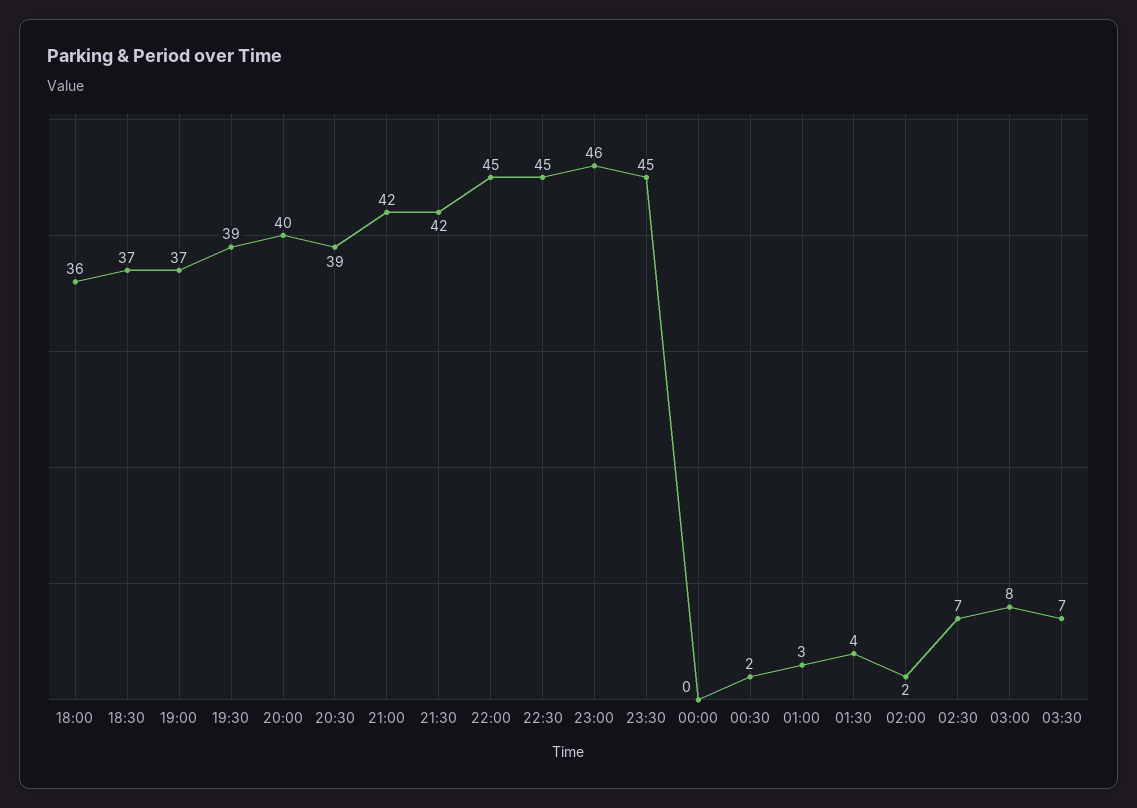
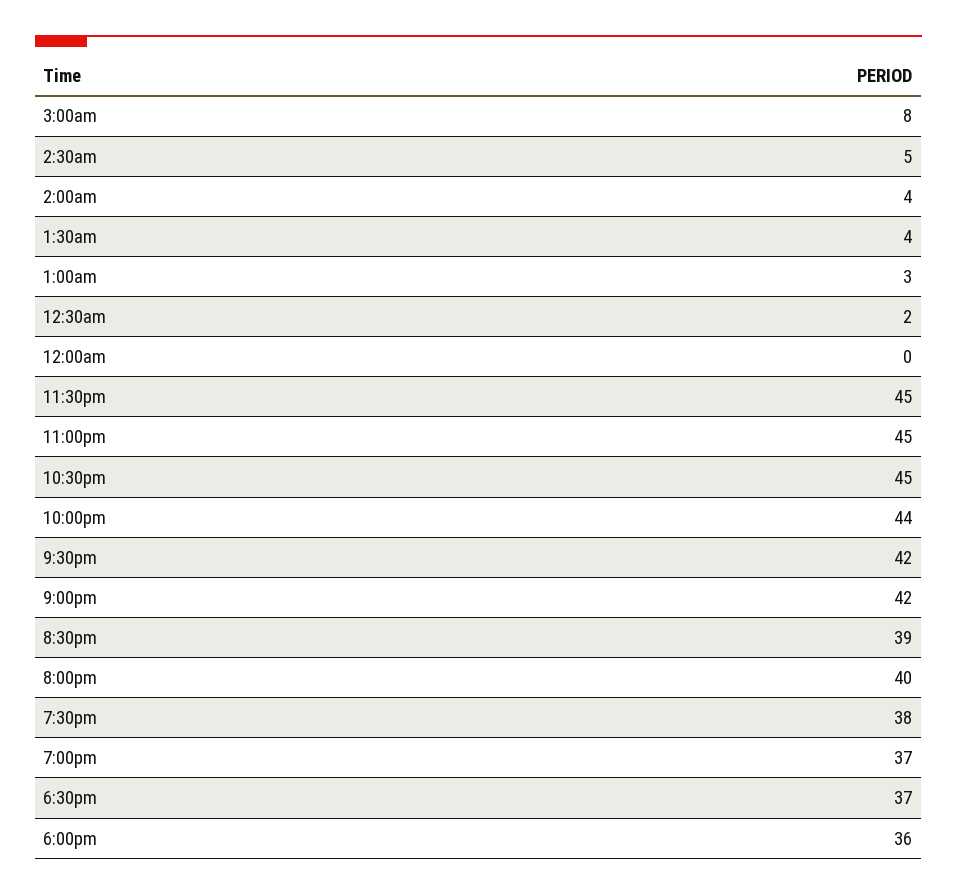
19:30: 39 -> 38
22:00: 45 -> 44
23:00: 46 -> 45
02:00: 2 -> 4
02:30: 7 -> 5
03:30: 7 -> none

